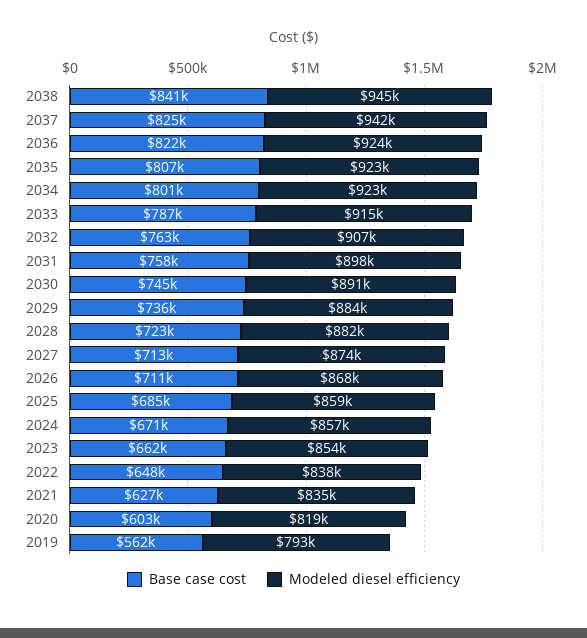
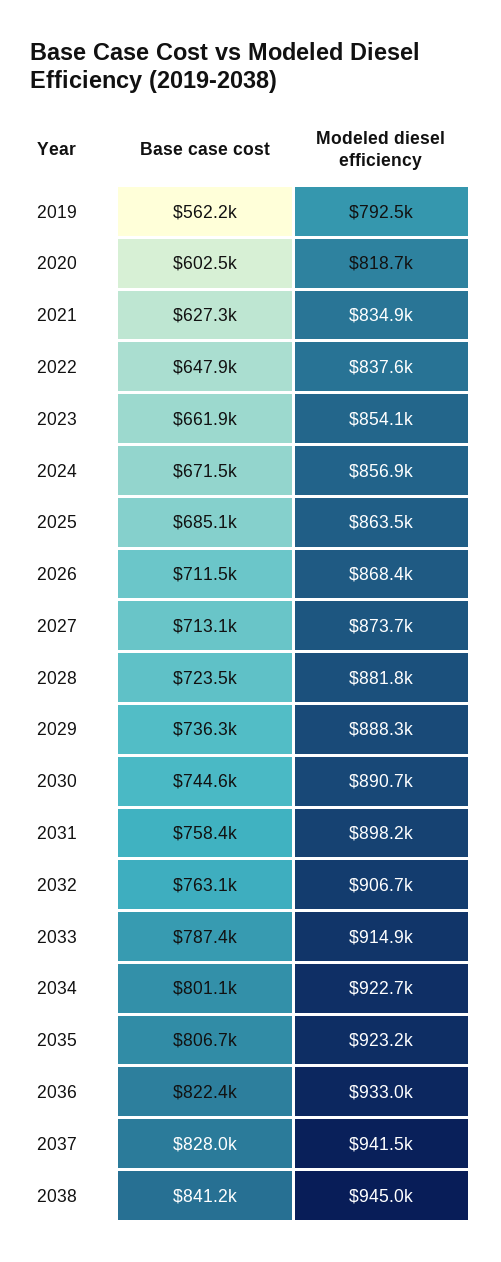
Base case cost, 2037: 825000 -> 828000
Modeled diesel efficiency, 2036: 924000 -> 933000
Modeled diesel efficiency, 2029: 884000 -> 888300
Modeled diesel efficiency, 2025: 859000 -> 863500

